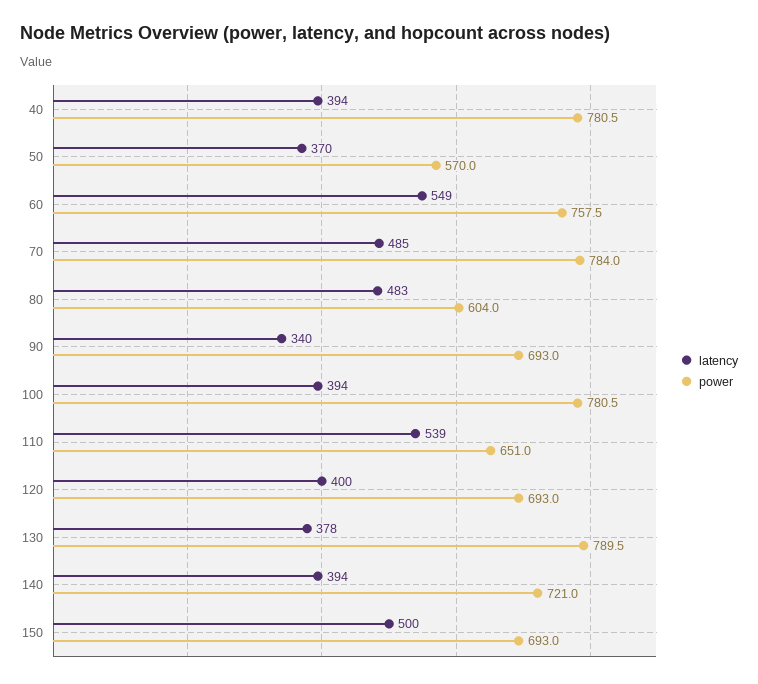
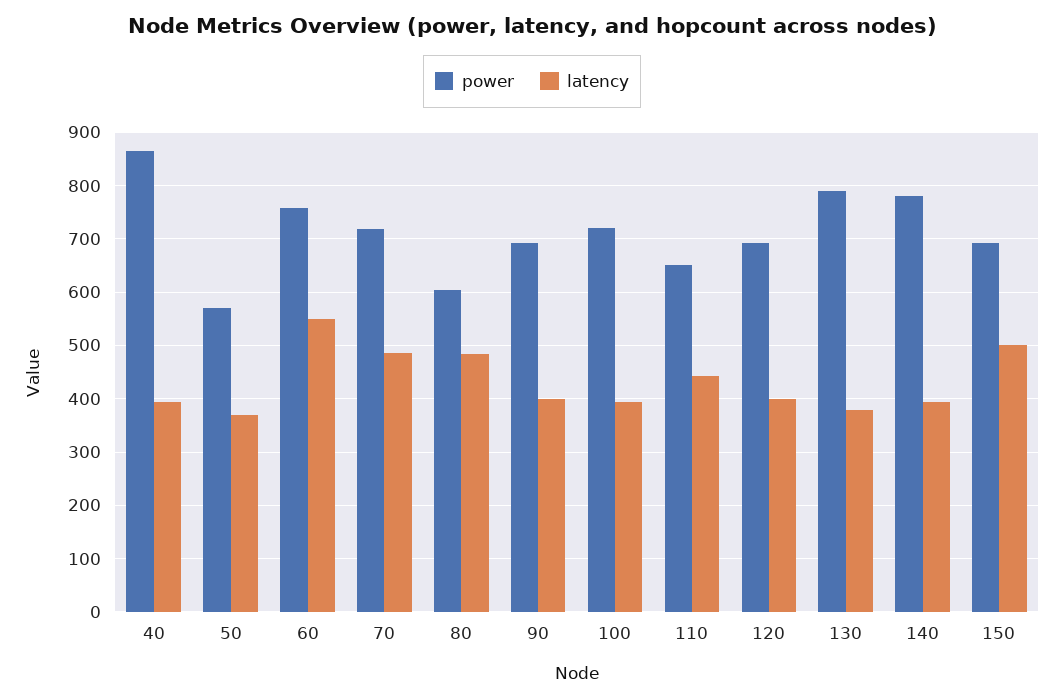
power, 40: 780.5 -> 860
power, 70: 784 -> 720
latency, 90: 340 -> 400
power, 100: 780.5 -> 720
latency, 110: 539 -> 440
power, 140: 721 -> 780

